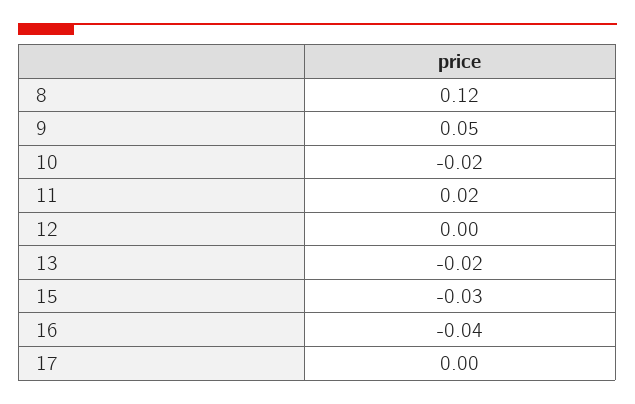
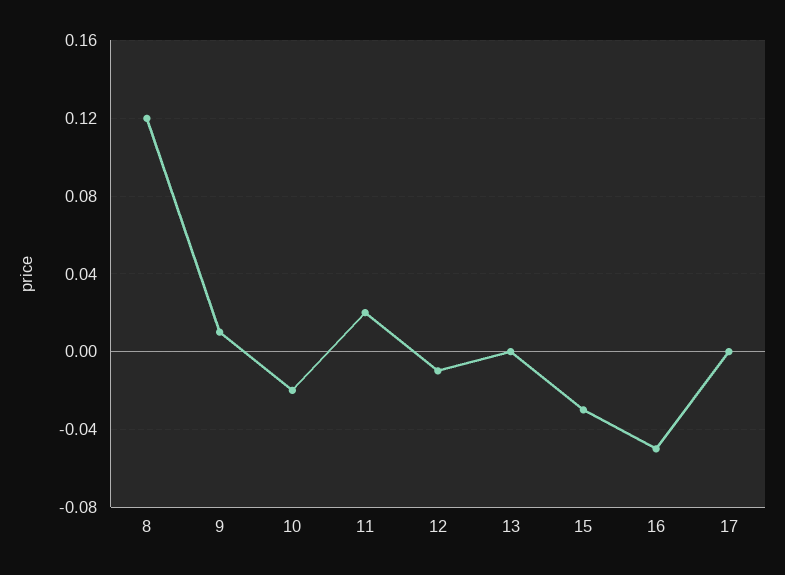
9: 0.05 -> 0.01
12: 0 -> -0.01
13: -0.02 -> 0
16: -0.04 -> -0.05

